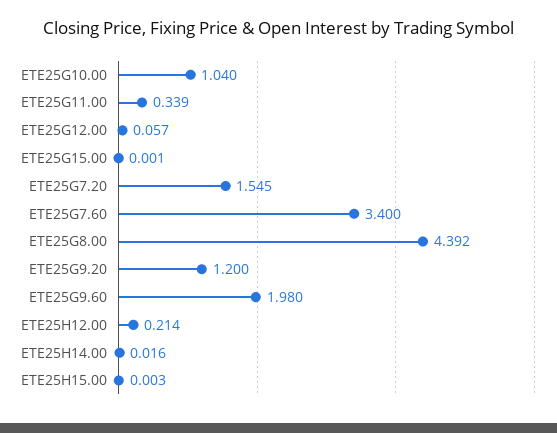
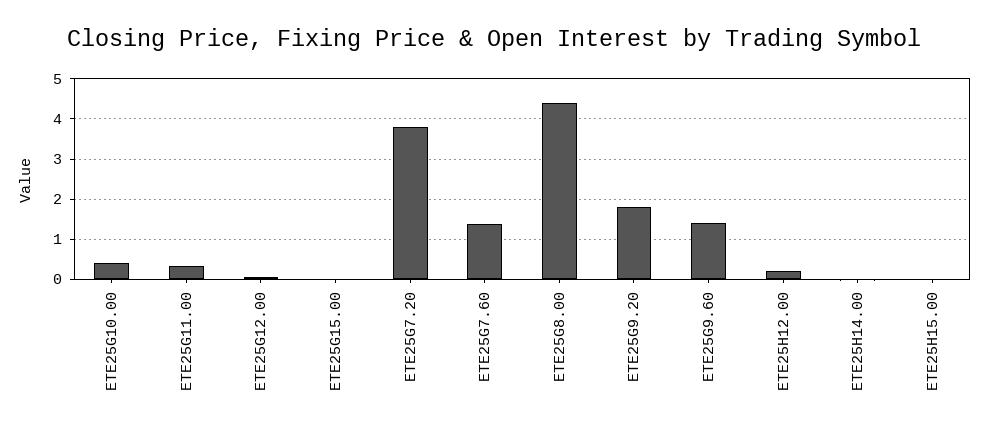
ETE25G10.00: 1.04 -> 0.4
ETE25G7.20: 1.545 -> 3.8
ETE25G7.60: 3.4 -> 1.4
ETE25G9.20: 1.2 -> 1.8
ETE25G9.60: 1.98 -> 1.4

